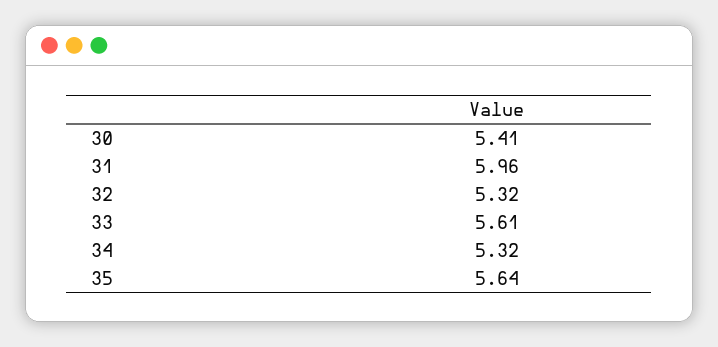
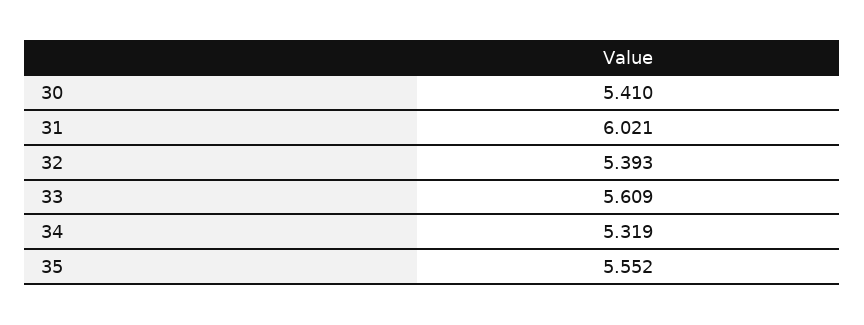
31: 5.96 -> 6.021
32: 5.32 -> 5.393
35: 5.64 -> 5.552

